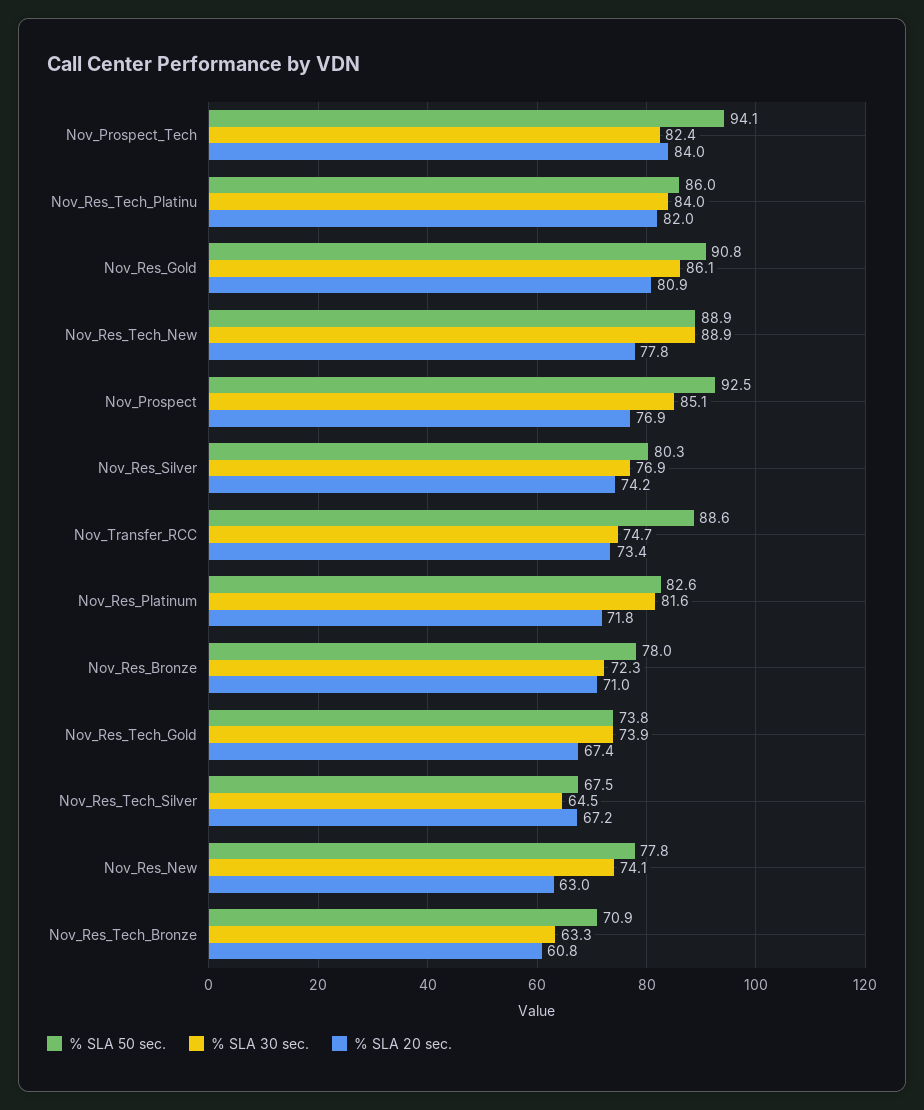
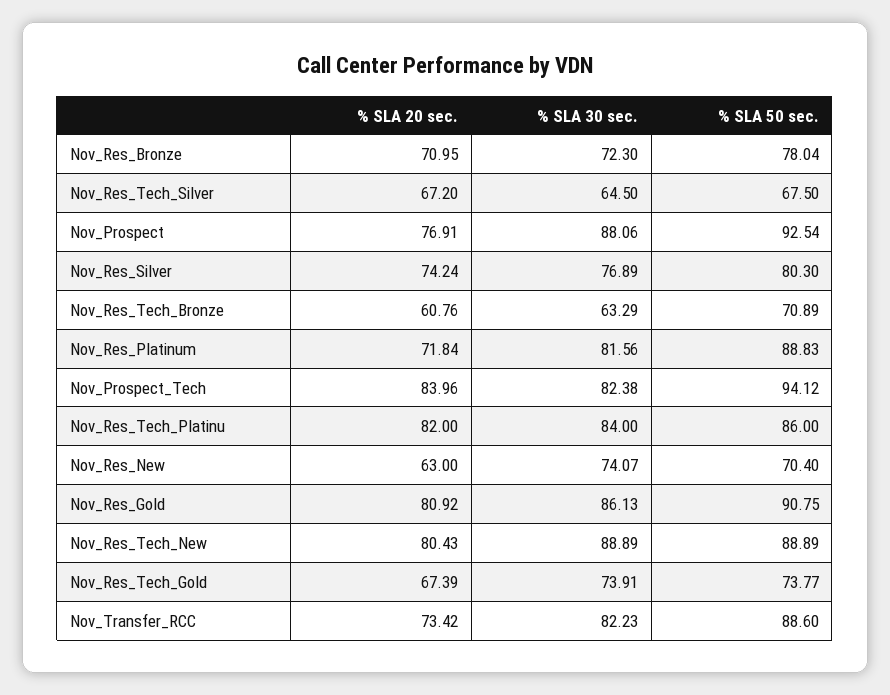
% SLA 20 sec., Nov_Res_Tech_New: 77.8 -> 80.43
% SLA 30 sec., Nov_Prospect: 85.1 -> 88.06
% SLA 30 sec., Nov_Transfer_RCC: 74.7 -> 82.23
% SLA 50 sec., Nov_Res_Platinum: 82.6 -> 88.83
% SLA 50 sec., Nov_Res_New: 77.8 -> 70.4

